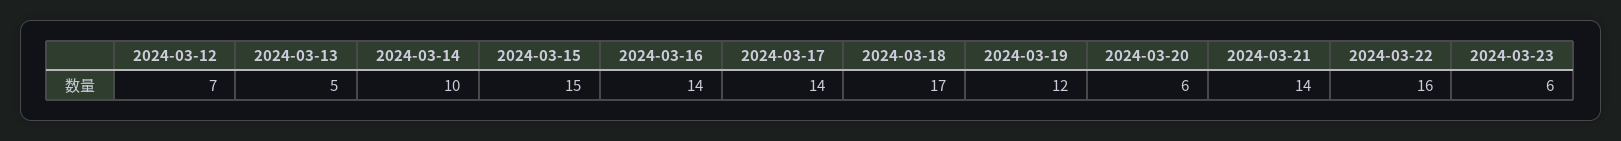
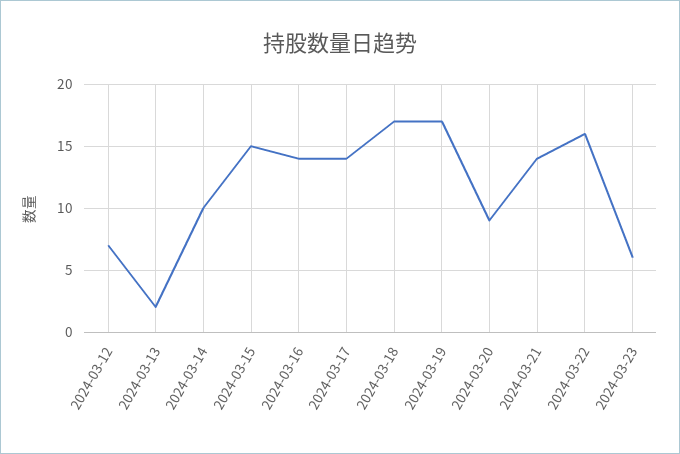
2024-03-13: 5 -> 2
2024-03-19: 12 -> 17
2024-03-20: 6 -> 9

